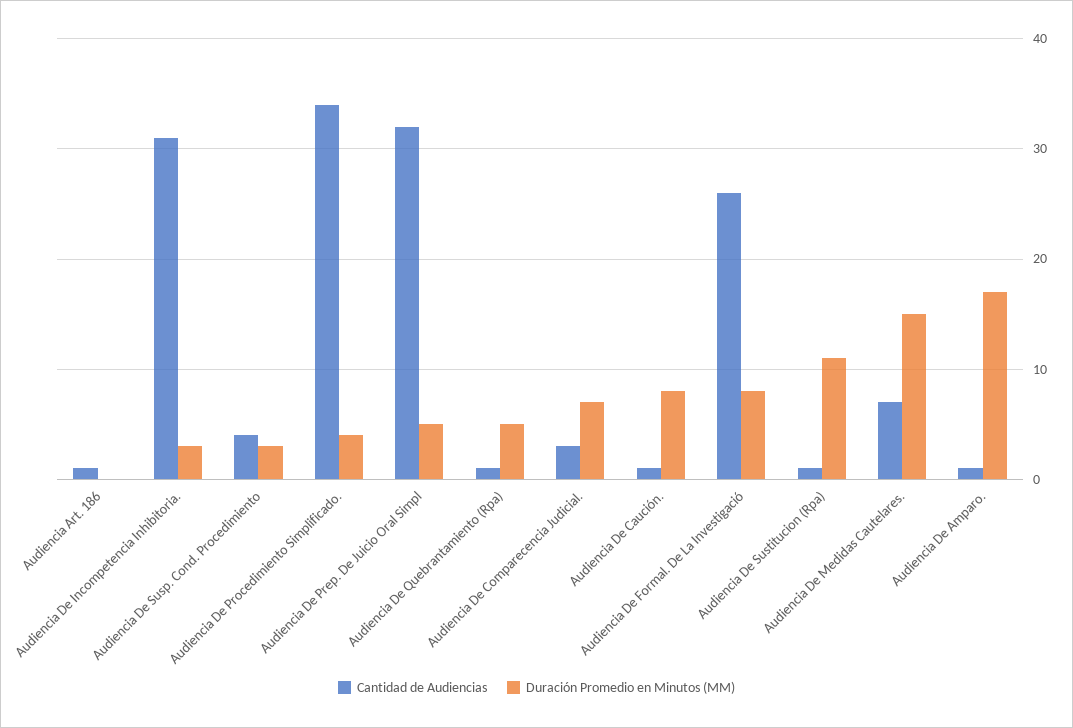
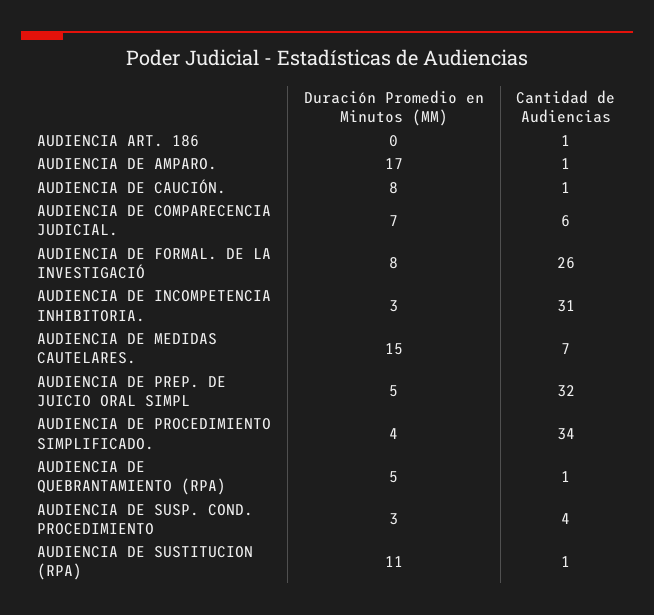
Cantidad de Audiencias, Audiencia De Comparecencia Judicial.: 3 -> 6

